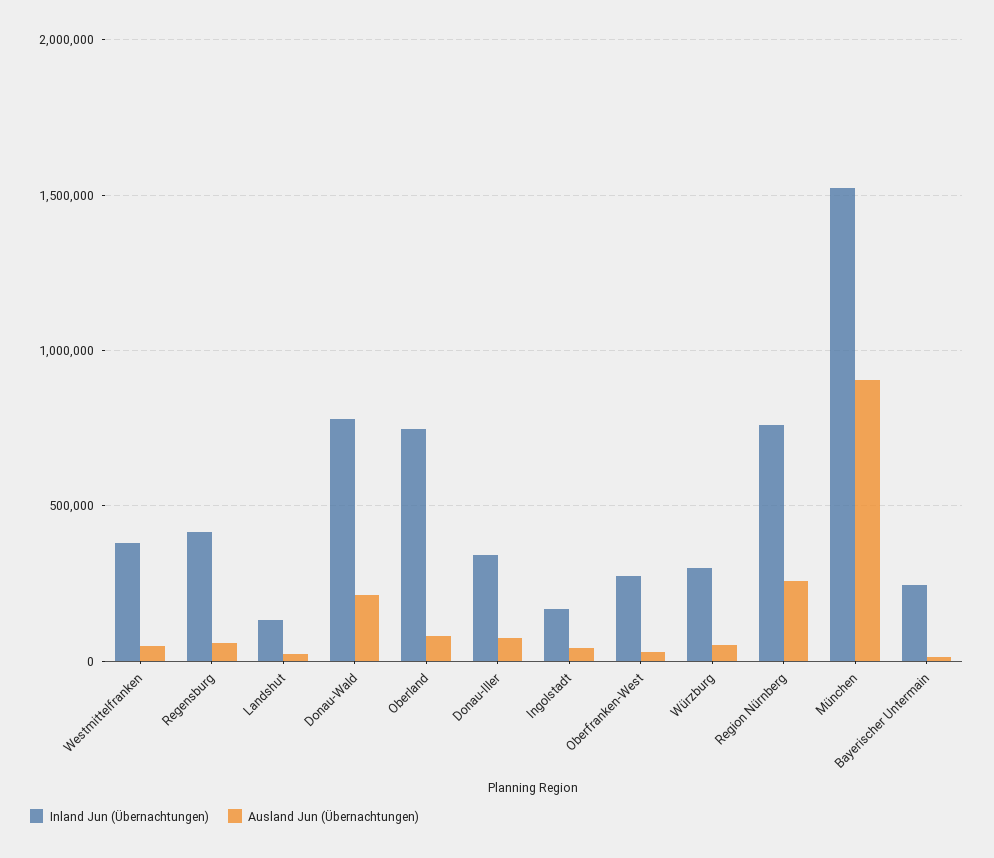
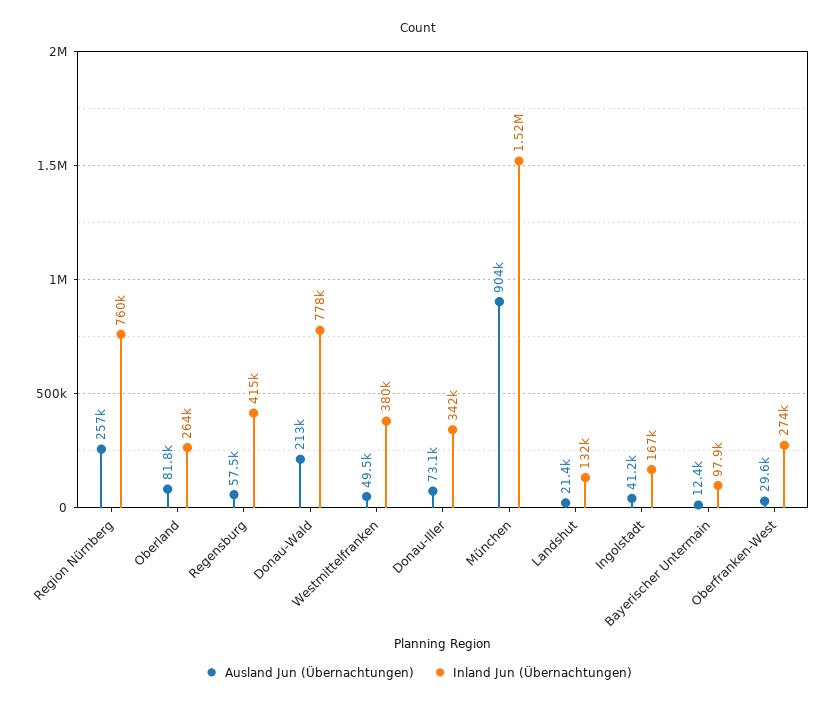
Inland Jun (Übernachtungen), Oberland: 750000 -> 264000
Inland Jun (Übernachtungen), Würzburg: 300000 -> none
Ausland Jun (Übernachtungen), Würzburg: 50000 -> none
Inland Jun (Übernachtungen), Bayerischer Untermain: 250000 -> 97900

